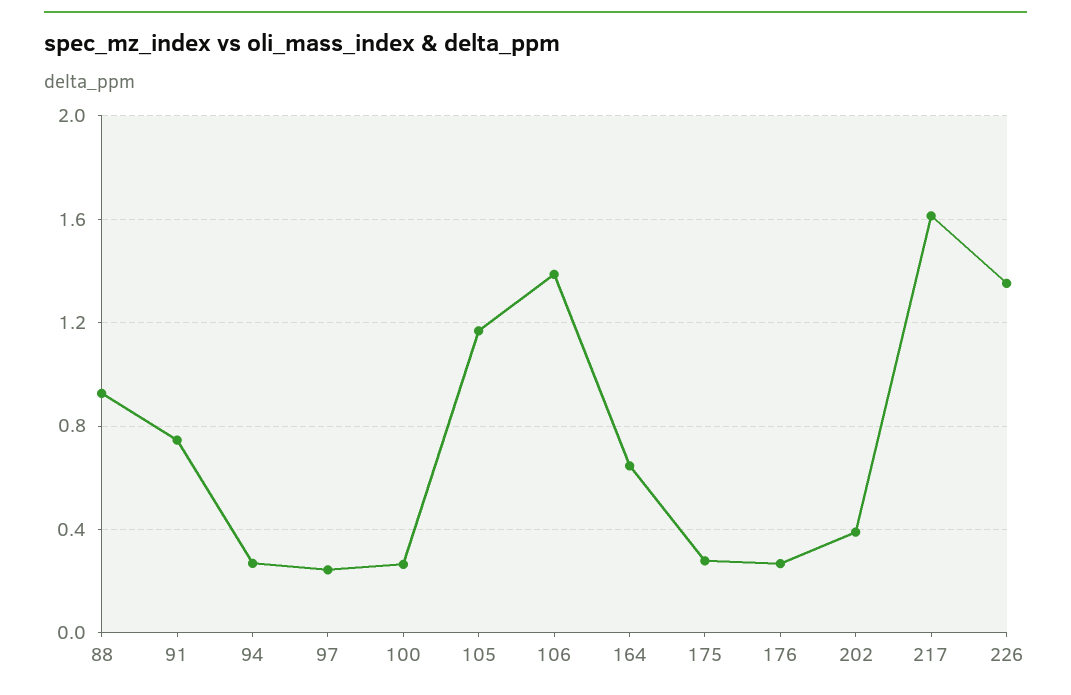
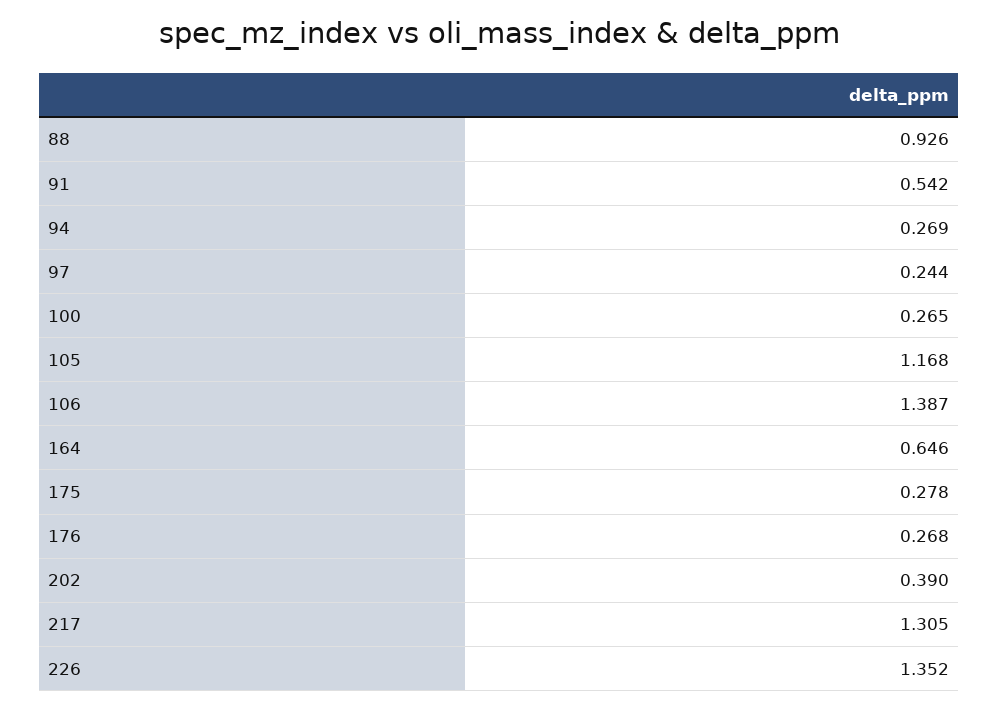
91: 0.75 -> 0.542
217: 1.6 -> 1.305

